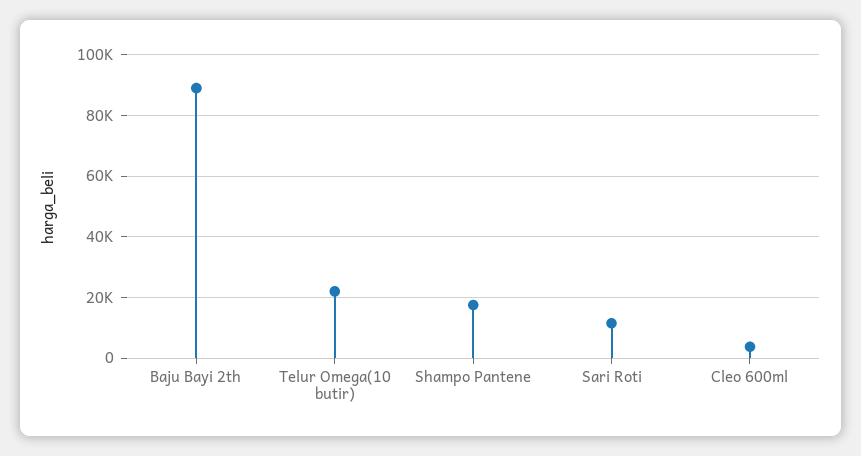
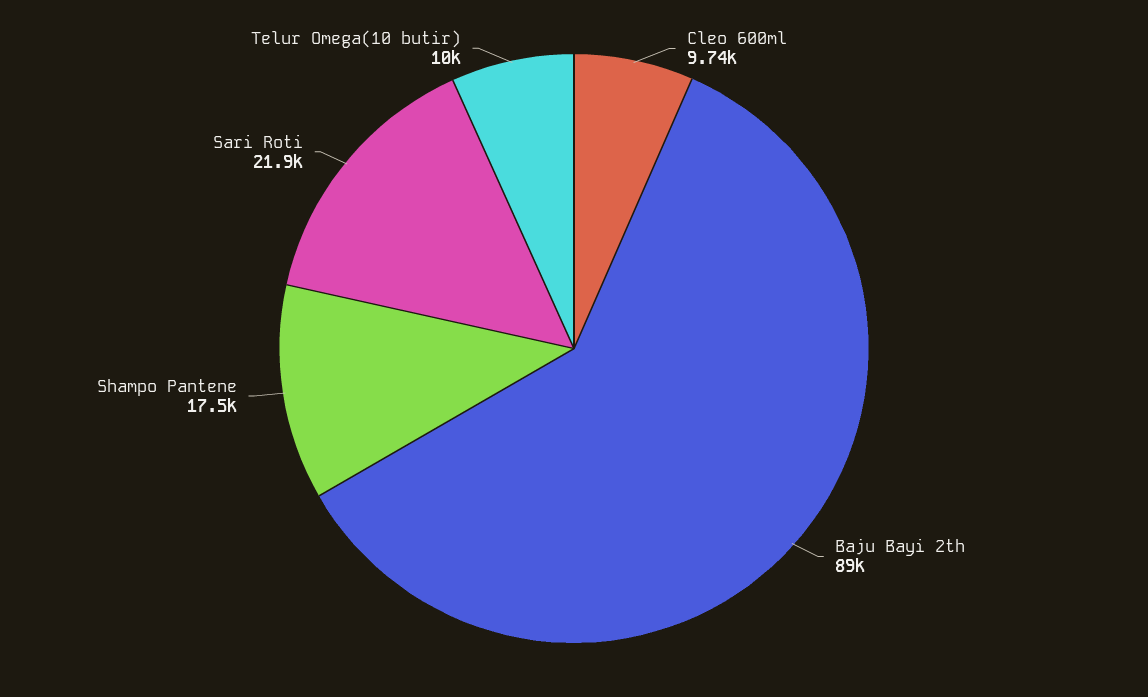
Telur Omega(10 butir): 22000 -> 10000
Sari Roti: 12000 -> 21900
Cleo 600ml: 4000 -> 9740

